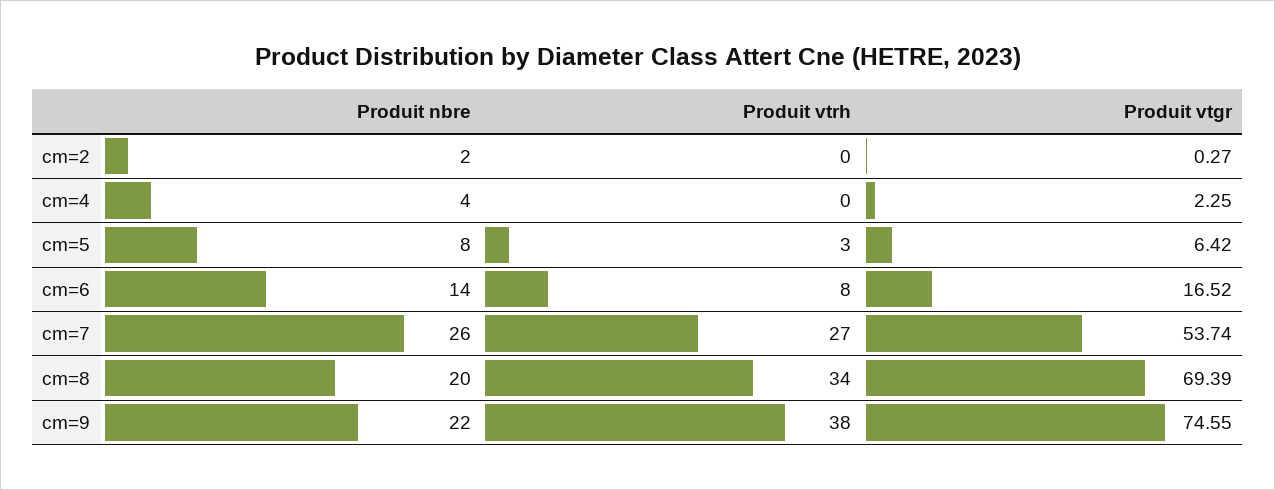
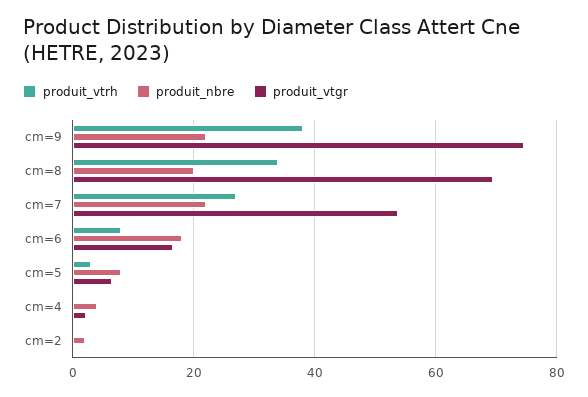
Produit nbre, cm=6: 14 -> 18
Produit nbre, cm=7: 26 -> 22

